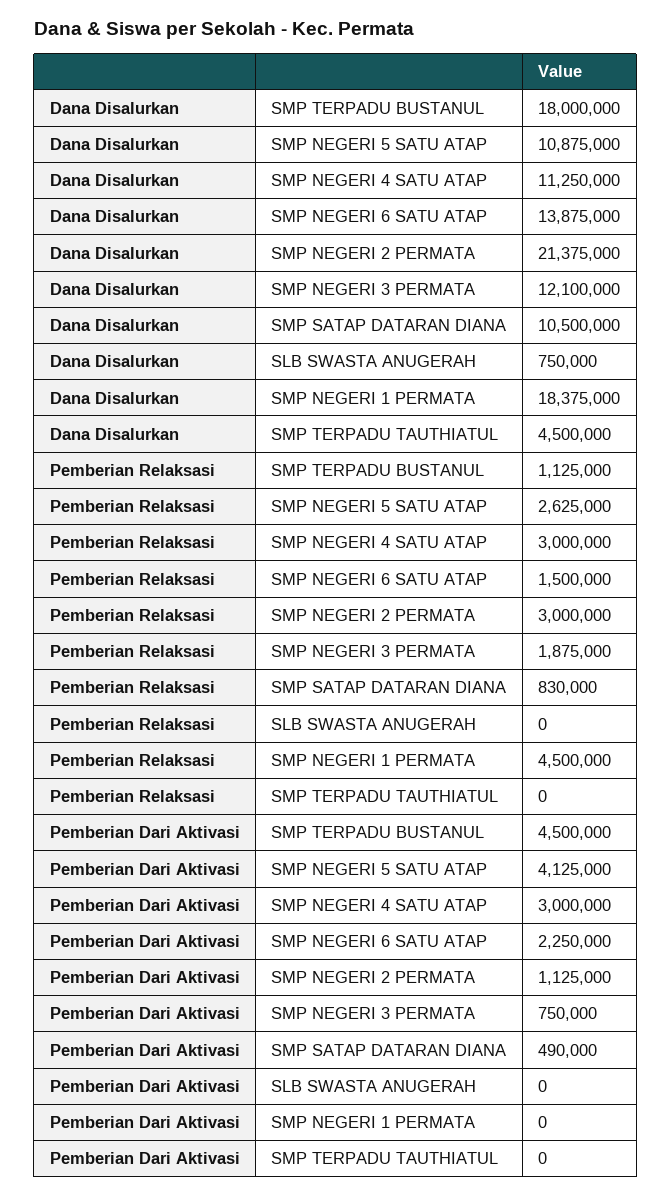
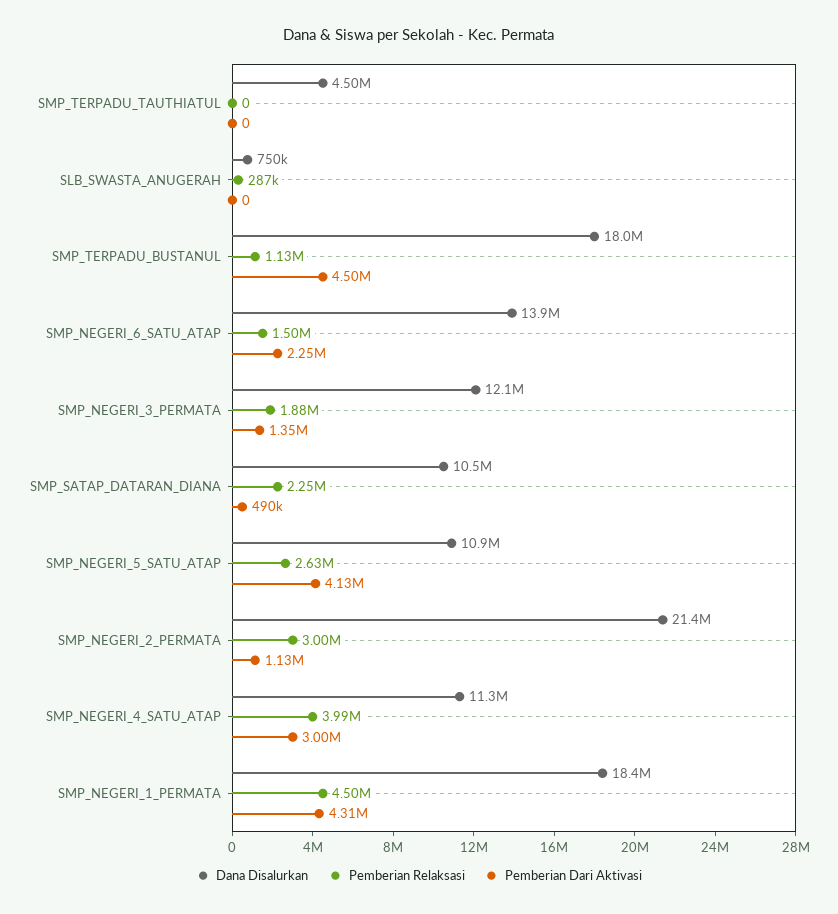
Pemberian Relaksasi, SMP NEGERI 4 SATU ATAP: 3000000 -> 3990000
Pemberian Relaksasi, SMP SATAP DATARAN DIANA: 830000 -> 2250000
Pemberian Relaksasi, SLB SWASTA ANUGERAH: 0 -> 287000
Pemberian Dari Aktivasi, SMP NEGERI 3 PERMATA: 750000 -> 1350000
Pemberian Dari Aktivasi, SMP NEGERI 1 PERMATA: 0 -> 4310000

